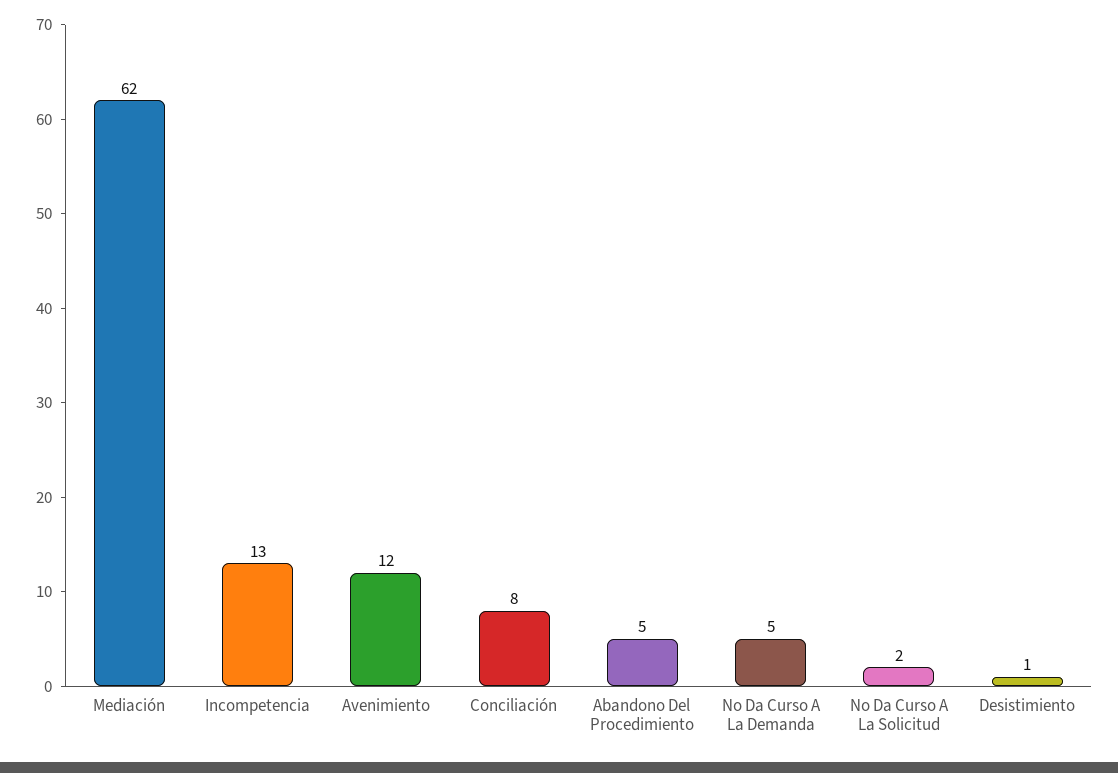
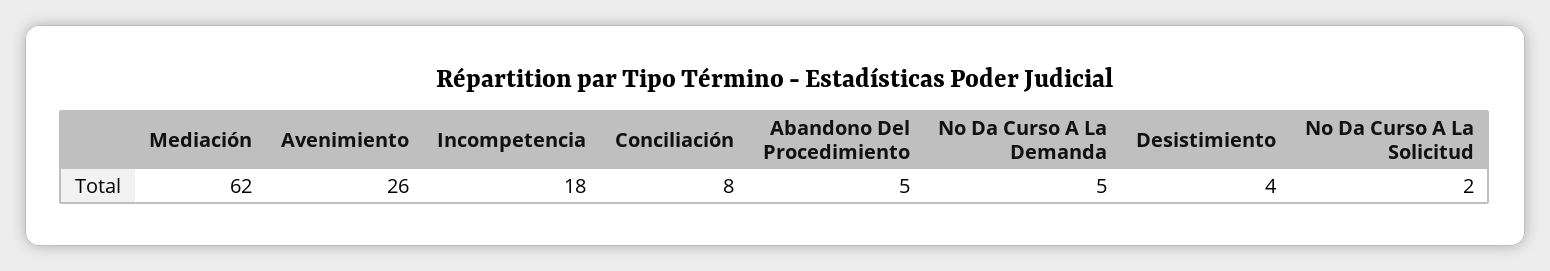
Incompetencia: 13 -> 18
Avenimiento: 12 -> 26
Desistimiento: 1 -> 4

